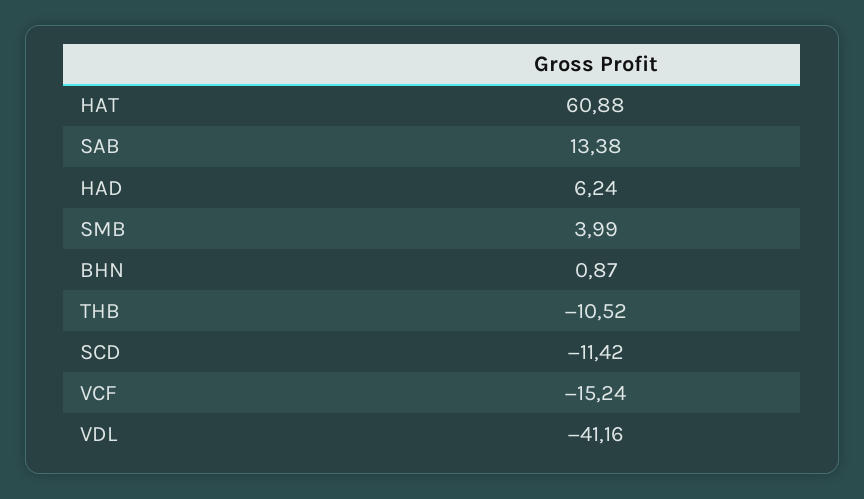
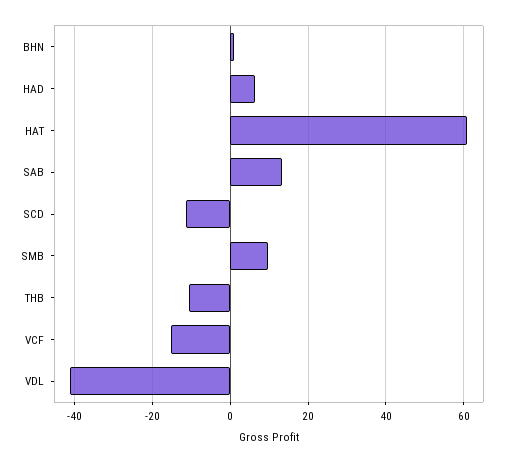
SMB: 3.99 -> 10

